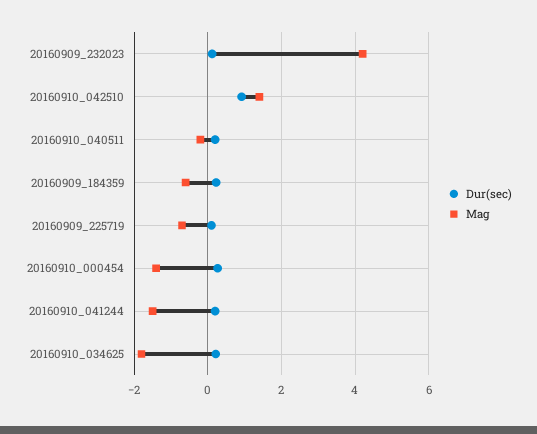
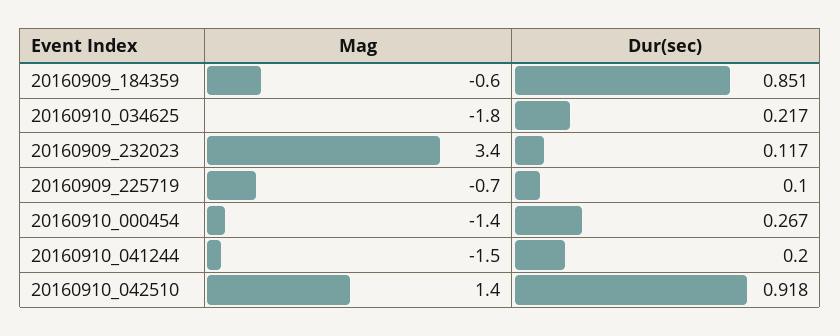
Mag, 20160909_232023: 4.2 -> 3.4
Dur(sec), 20160910_040511: 0.2 -> none
Mag, 20160910_040511: -0.2 -> none
Dur(sec), 20160909_184359: 0.2 -> 0.851

